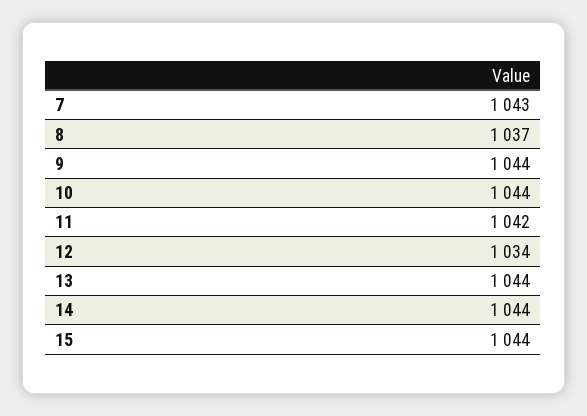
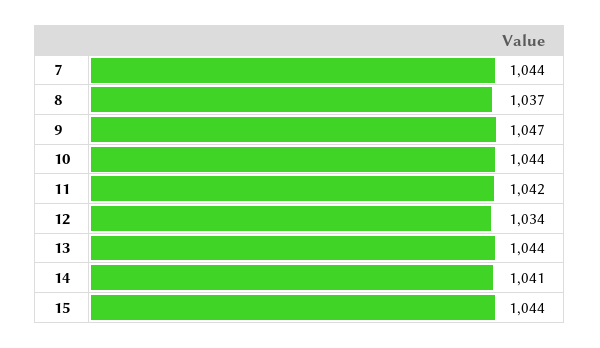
7: 1043 -> 1044
9: 1044 -> 1047
14: 1044 -> 1041

